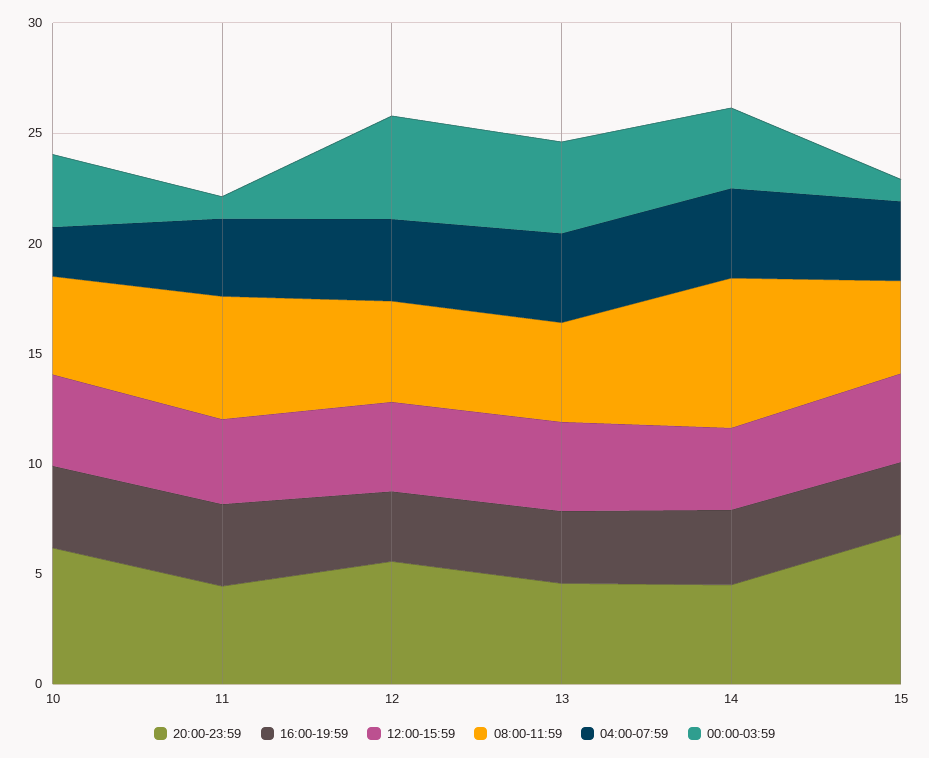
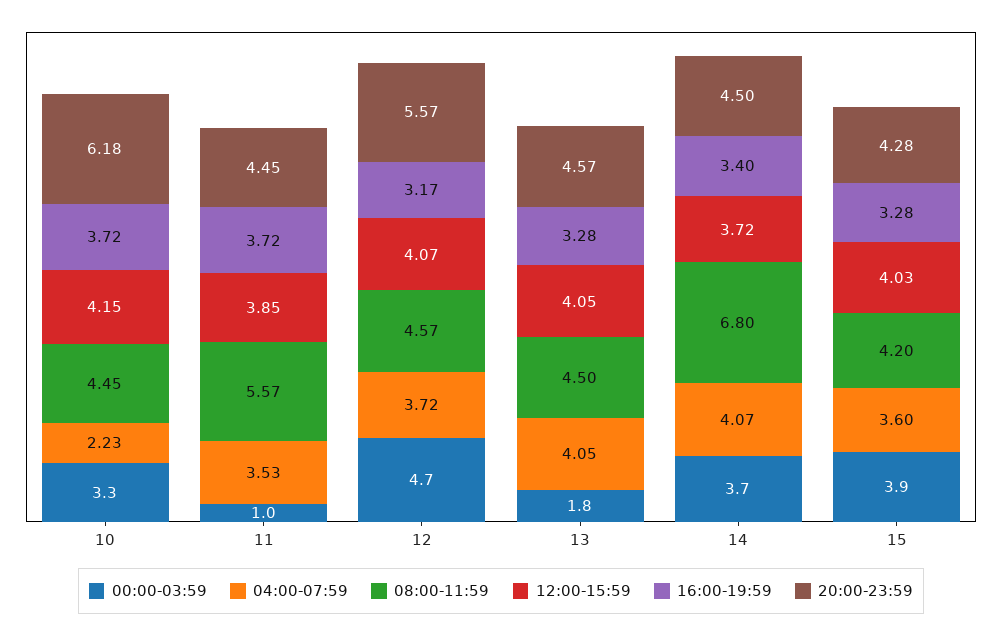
00:00-03:59, 13: 4 -> 1.8
20:00-23:59, 15: 7 -> 4.28
00:00-03:59, 15: 1 -> 3.9

